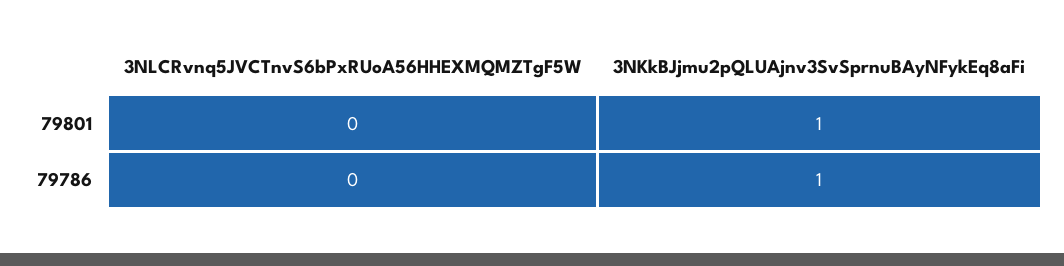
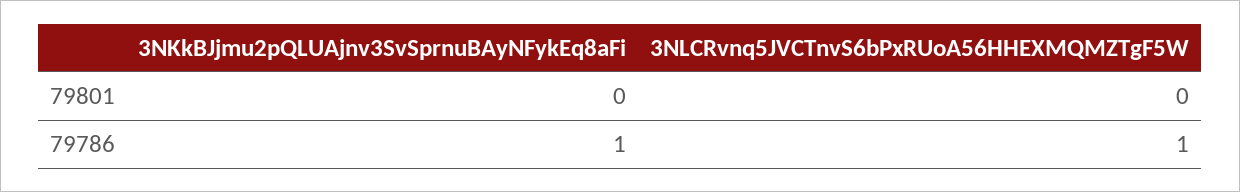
3NKkBJjmu2pQLUAjnv3SvSprnuBAyNFykEq8aFi, 79801: 1 -> 0
3NLCRvnq5JVCTnvS6bPxRUoA56HHEXMQMZTgF5W, 79786: 0 -> 1

